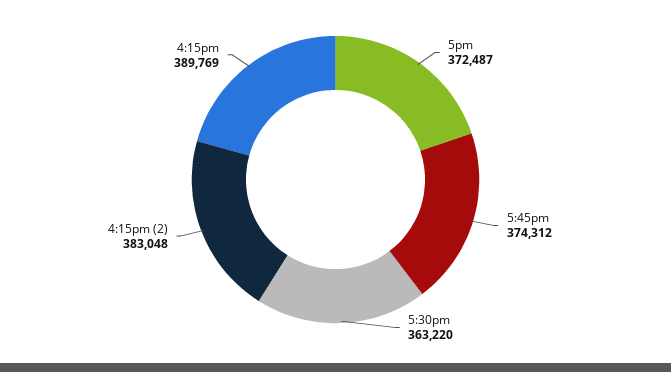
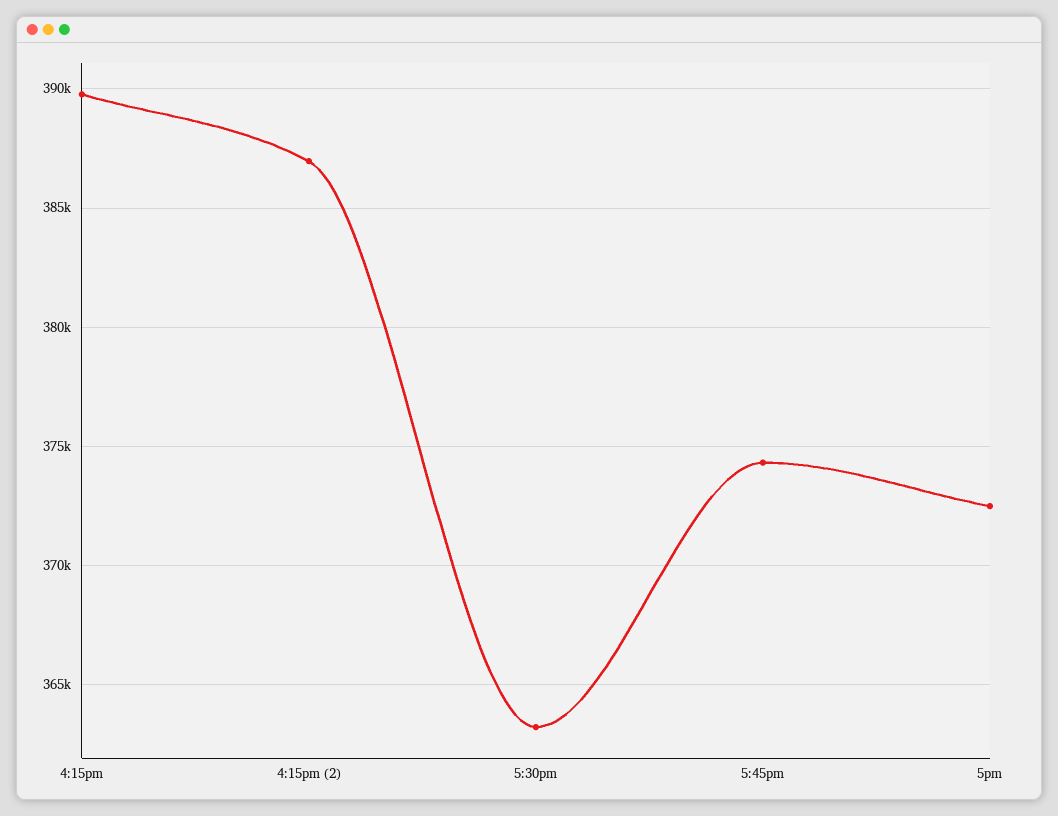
4:15pm (2): 383048 -> 387000

